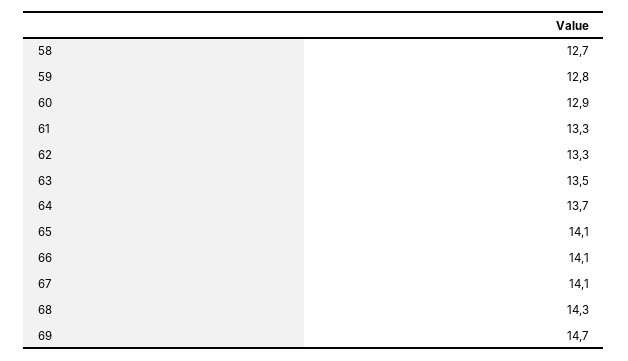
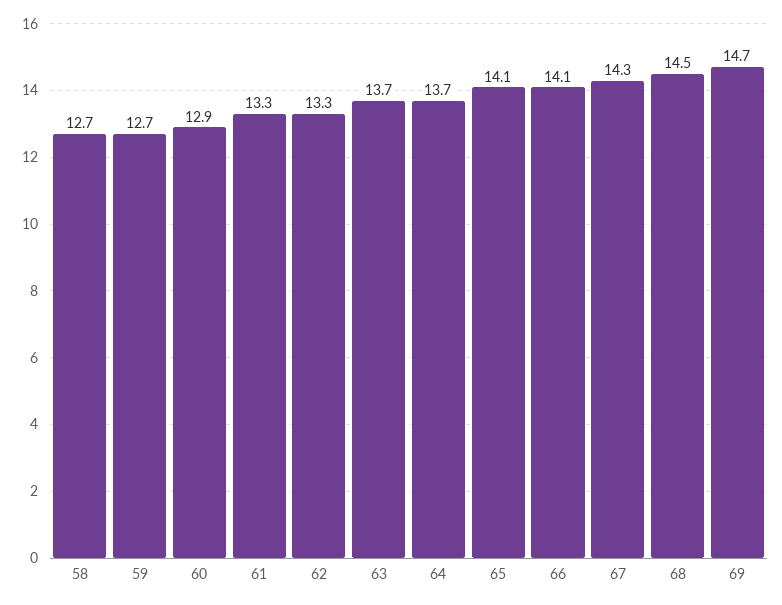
59: 12.8 -> 12.7
63: 13.5 -> 13.7
67: 14.1 -> 14.3
68: 14.3 -> 14.5

